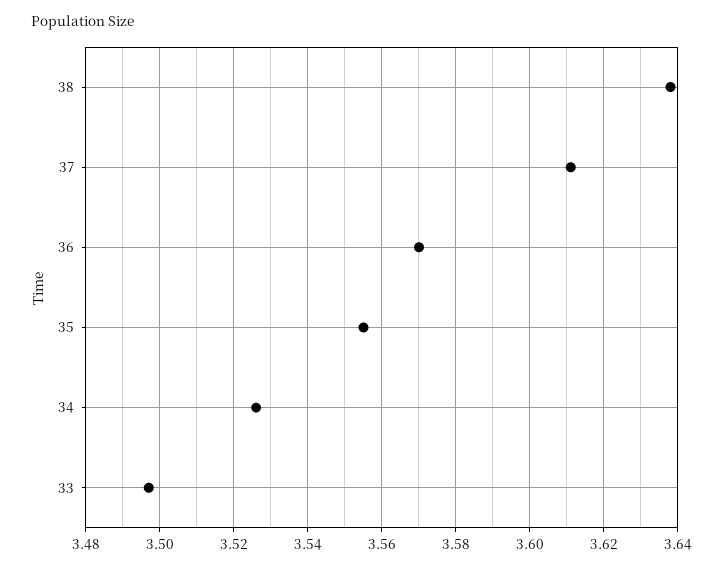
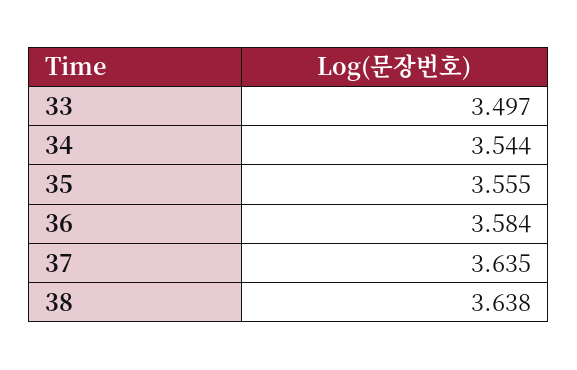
37: 3.61 -> 3.635
36: 3.57 -> 3.584
34: 3.525 -> 3.544

